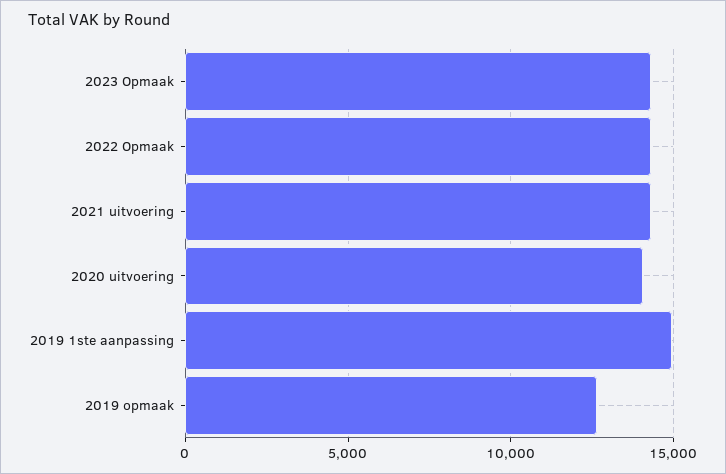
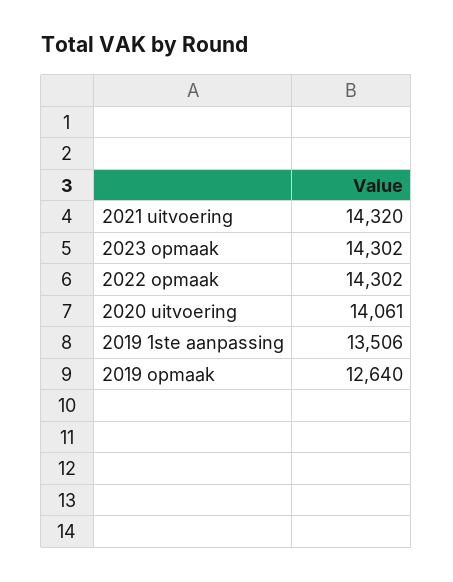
2019 1ste aanpassing: 15000 -> 13506

